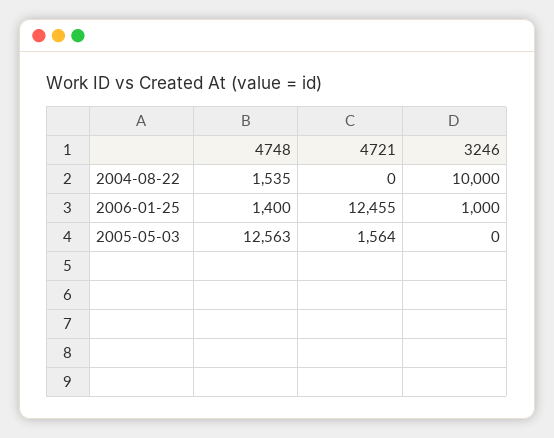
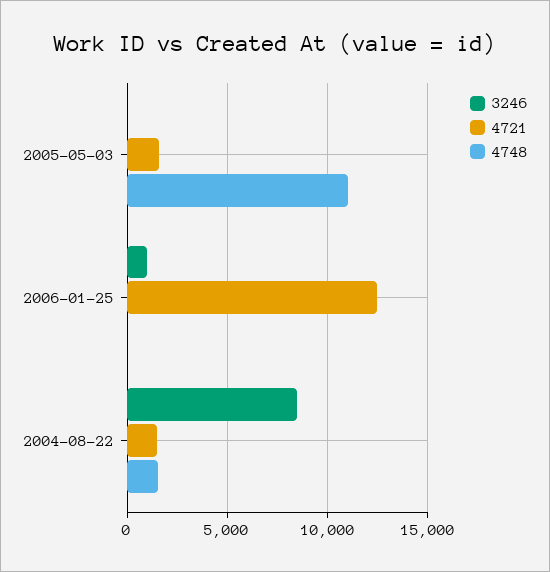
4721, 2004-08-22: 0 -> 1500
3246, 2004-08-22: 10000 -> 8500
4748, 2006-01-25: 1400 -> 0
4748, 2005-05-03: 12563 -> 11000

